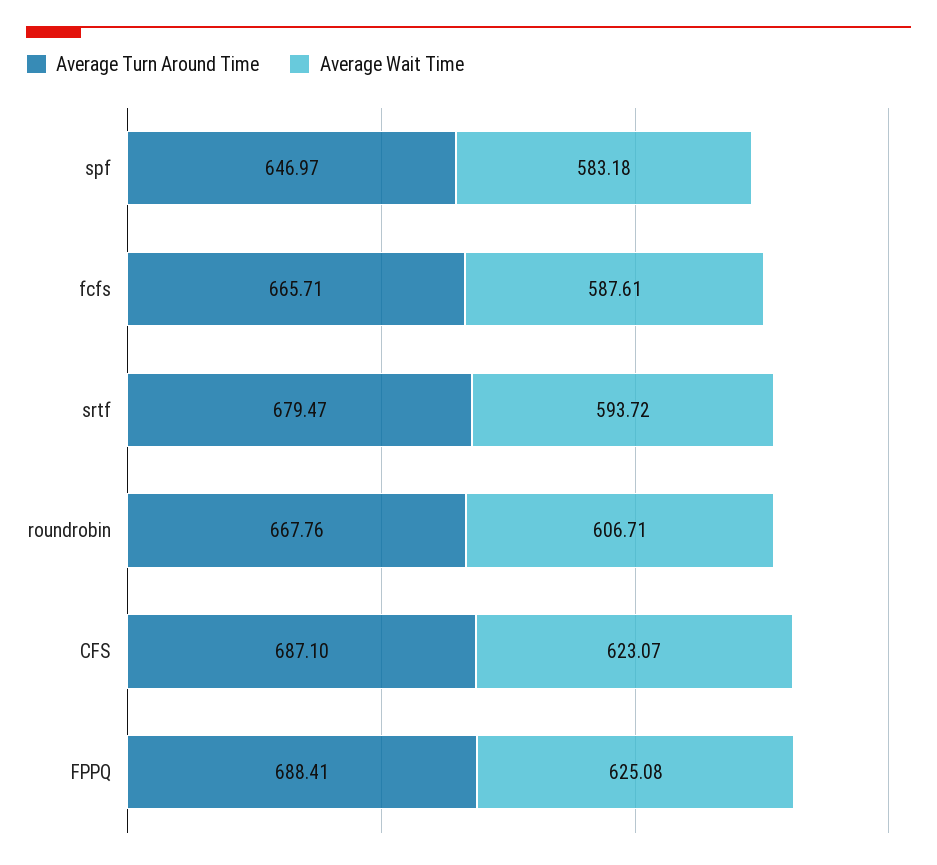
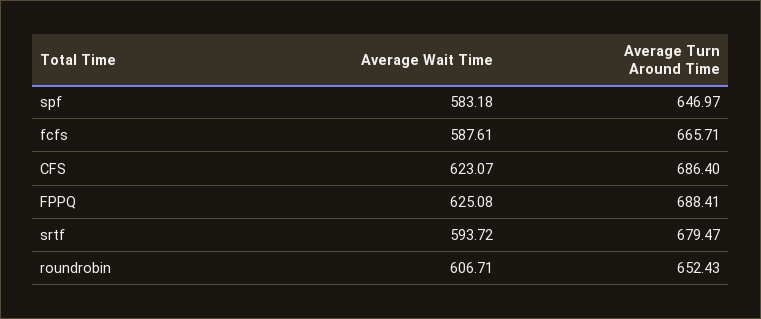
Average Turn Around Time, roundrobin: 667.76 -> 652.43
Average Turn Around Time, CFS: 687.1 -> 686.4

